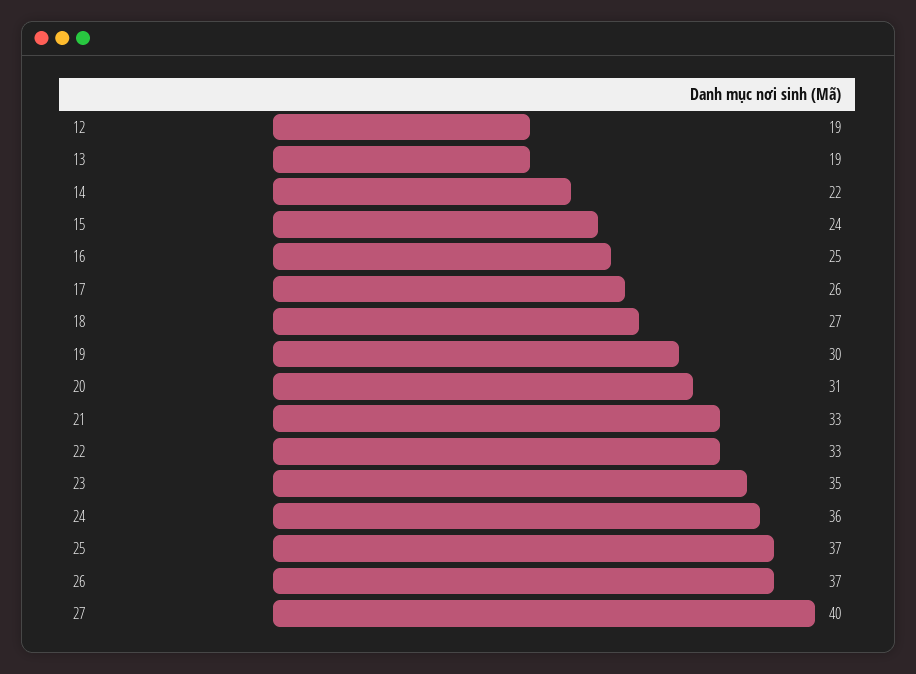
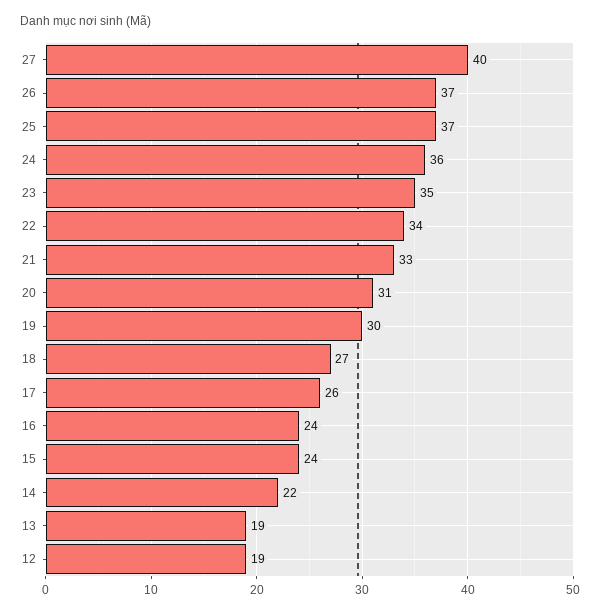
16: 25 -> 24
22: 33 -> 34

